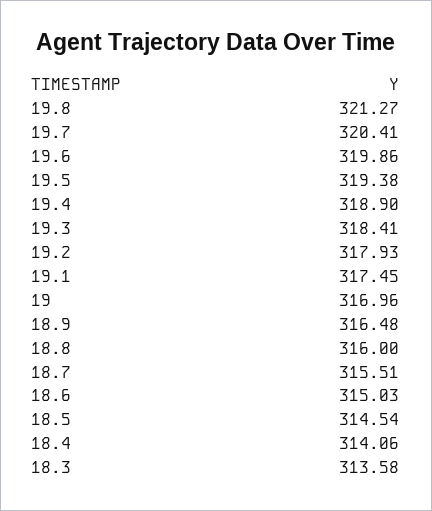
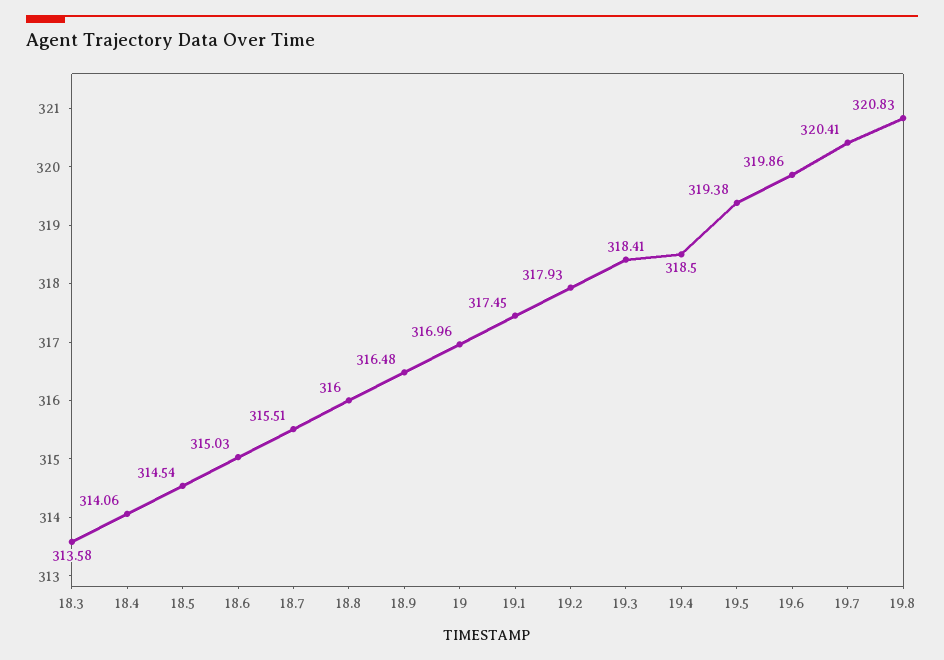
19.8: 321.27 -> 320.83
19.4: 318.9 -> 318.5

